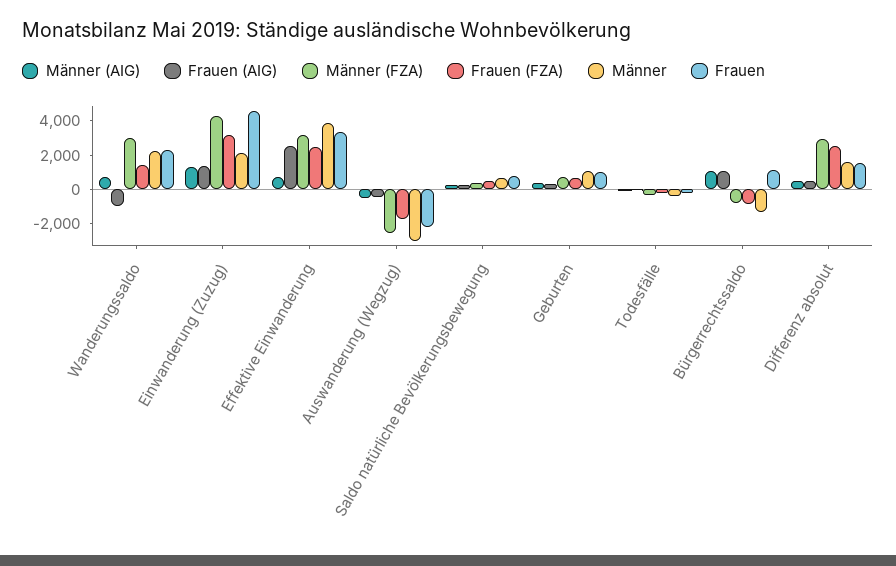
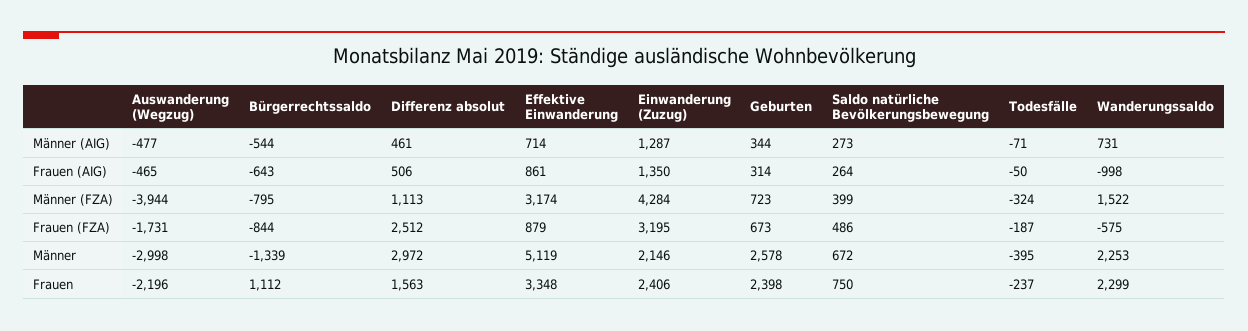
Männer (FZA), Wanderungssaldo: 3000 -> 1522
Frauen (FZA), Wanderungssaldo: 1500 -> -575
Frauen, Einwanderung (Zuzug): 4500 -> 2406
Frauen (AIG), Effektive Einwanderung: 2500 -> 861
Frauen (FZA), Effektive Einwanderung: 2500 -> 879
Männer, Effektive Einwanderung: 4000 -> 5119
Männer (FZA), Auswanderung (Wegzug): -2500 -> -3944
Männer, Geburten: 1000 -> 2578
Frauen, Geburten: 1000 -> 2398
Männer (AIG), Bürgerrechtssaldo: 1000 -> -544
Frauen (AIG), Bürgerrechtssaldo: 1000 -> -643
Männer (FZA), Differenz absolut: 3000 -> 1113
Männer, Differenz absolut: 1500 -> 2972

